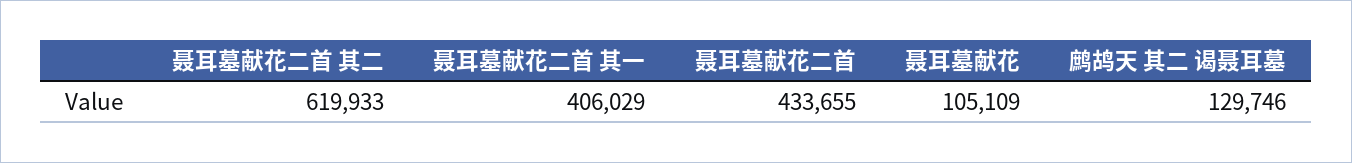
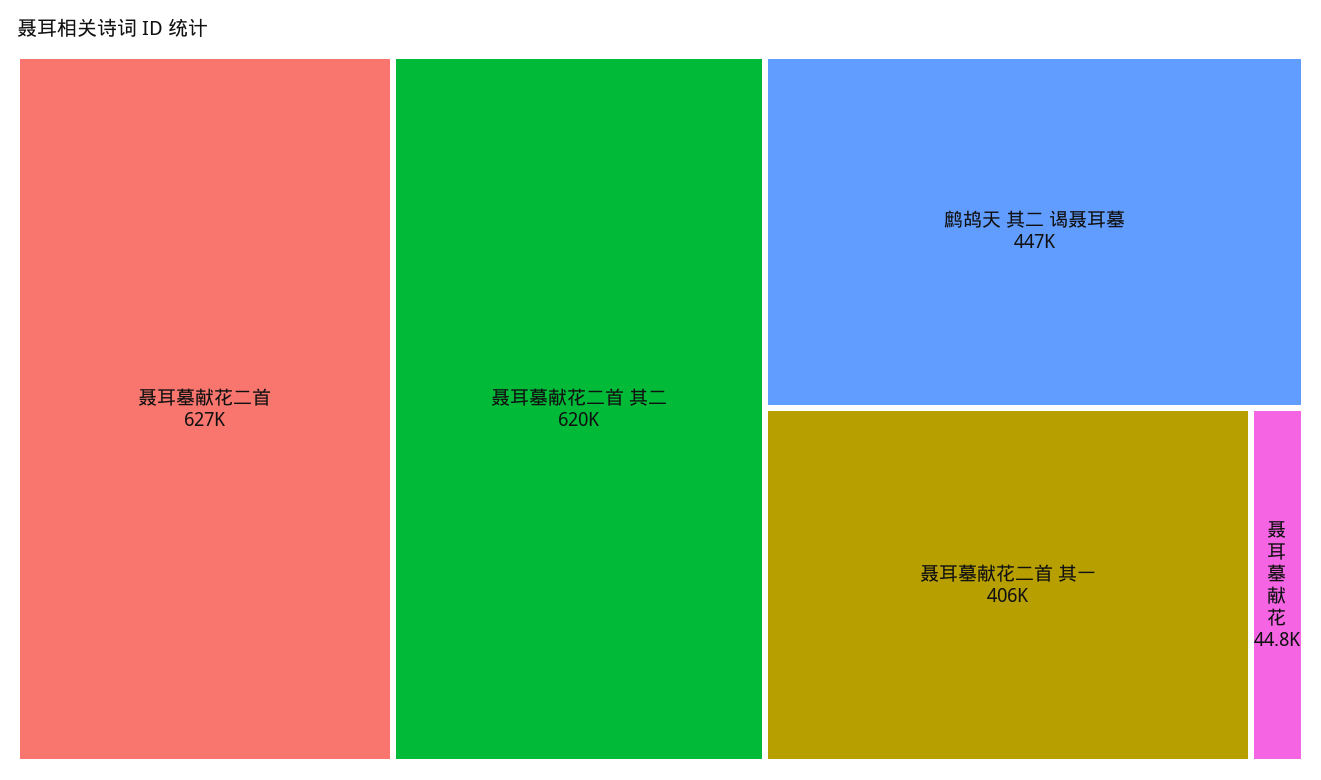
聂耳墓献花二首: 433655 -> 627000
聂耳墓献花: 105109 -> 44800
鹧鸪天 其二 谒聂耳墓: 129746 -> 447000

